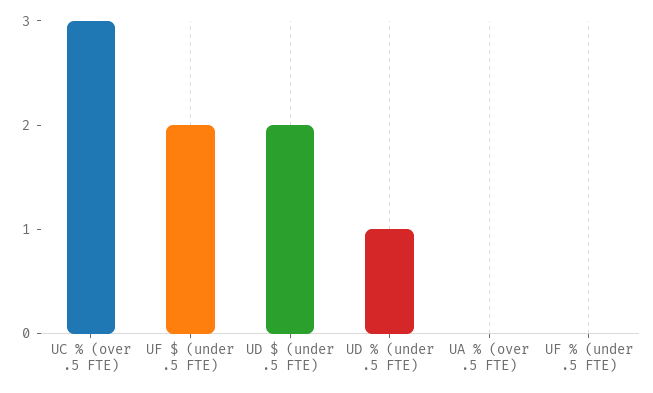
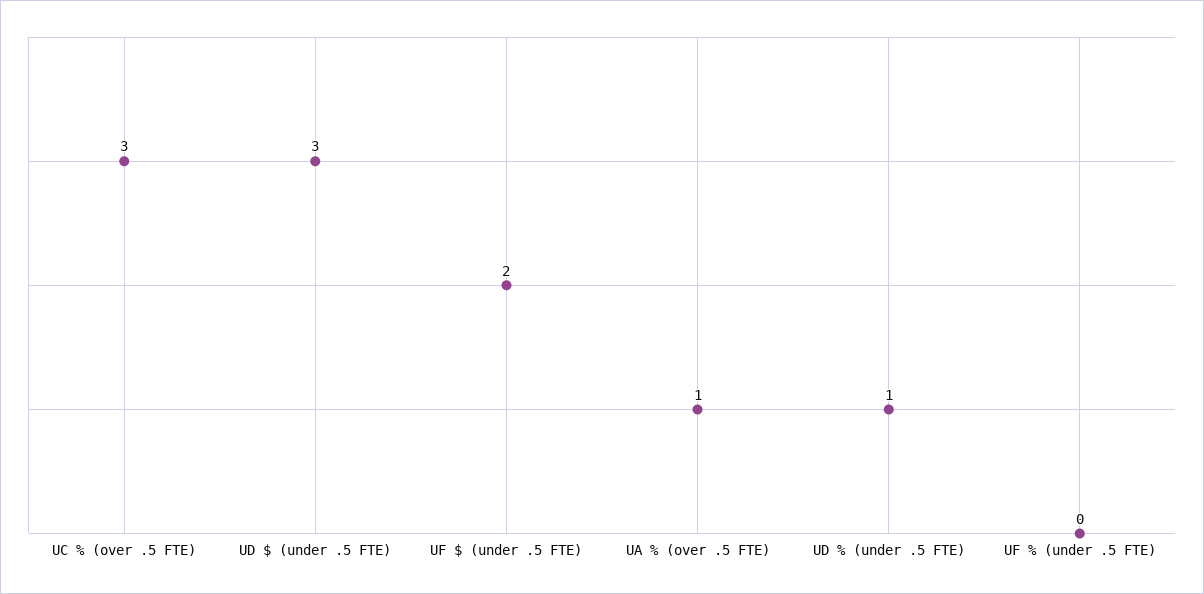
UD $ (under .5 FTE): 2 -> 3
UA % (over .5 FTE): 0 -> 1

